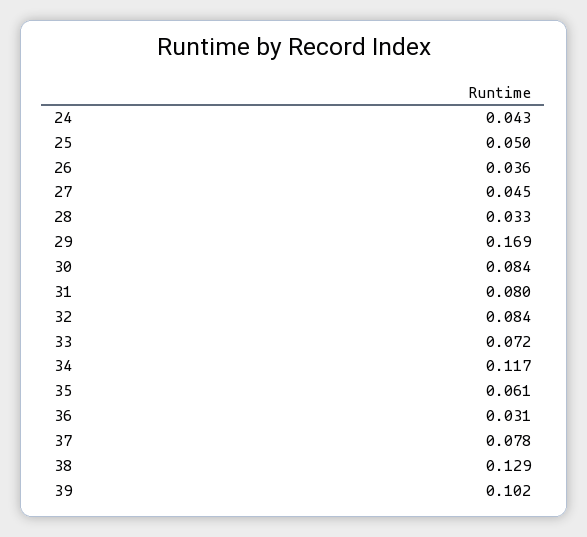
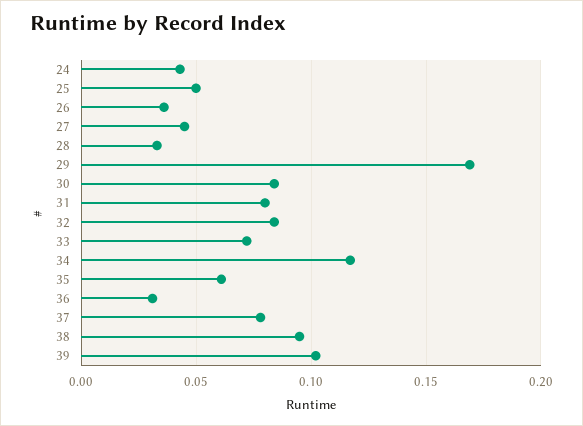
38: 0.129 -> 0.095

